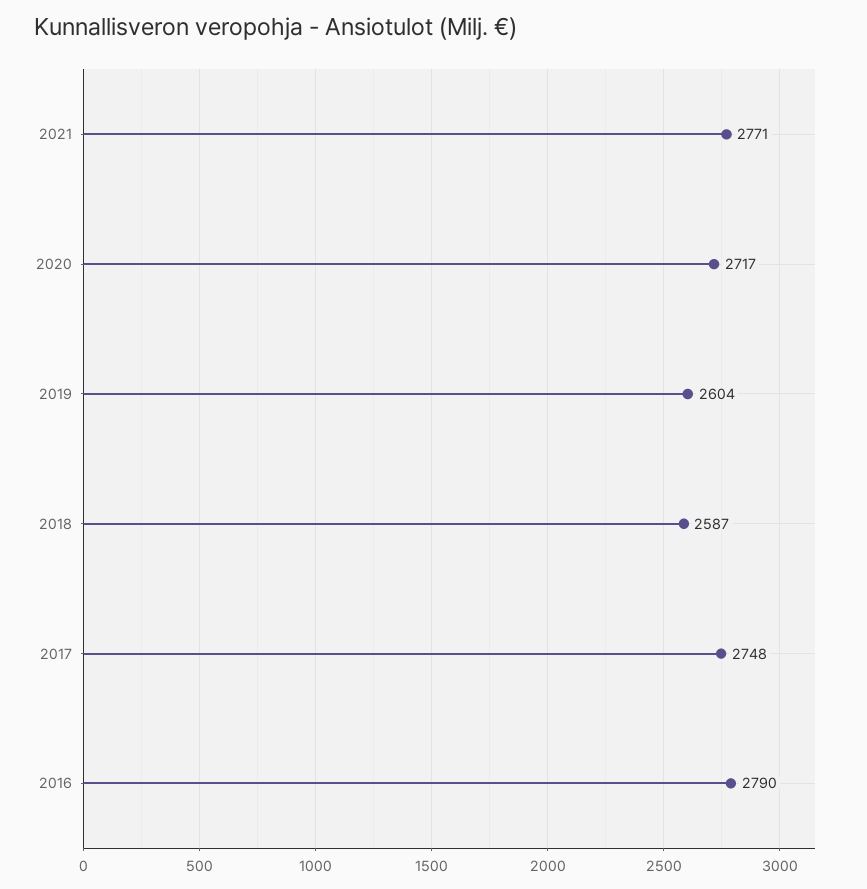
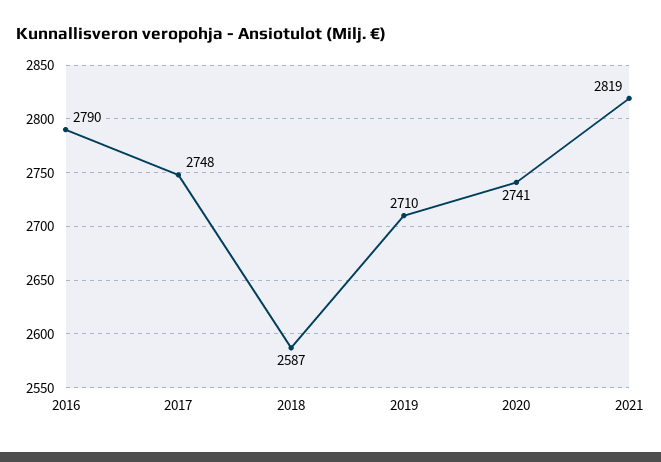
2021: 2771 -> 2819
2020: 2717 -> 2741
2019: 2604 -> 2710

